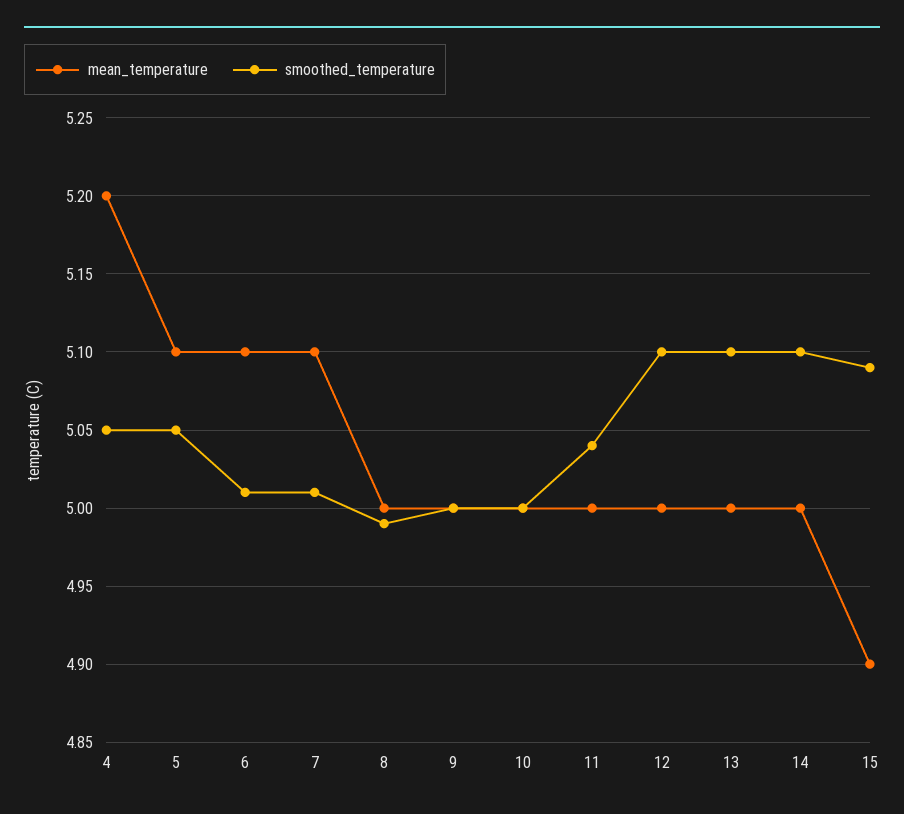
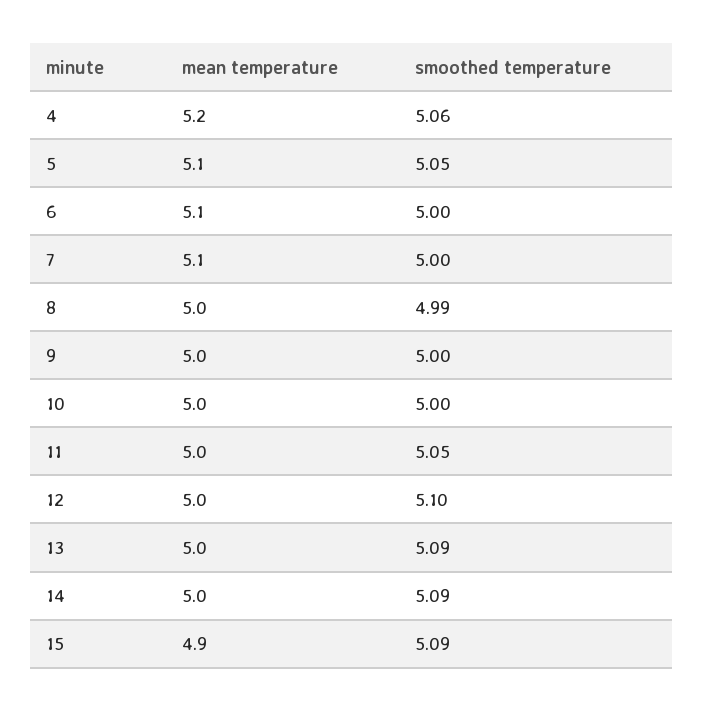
smoothed_temperature, 4: 5.05 -> 5.06
smoothed_temperature, 6: 5.01 -> 5
smoothed_temperature, 7: 5.01 -> 5
smoothed_temperature, 11: 5.04 -> 5.05
smoothed_temperature, 13: 5.1 -> 5.09
smoothed_temperature, 14: 5.1 -> 5.09

